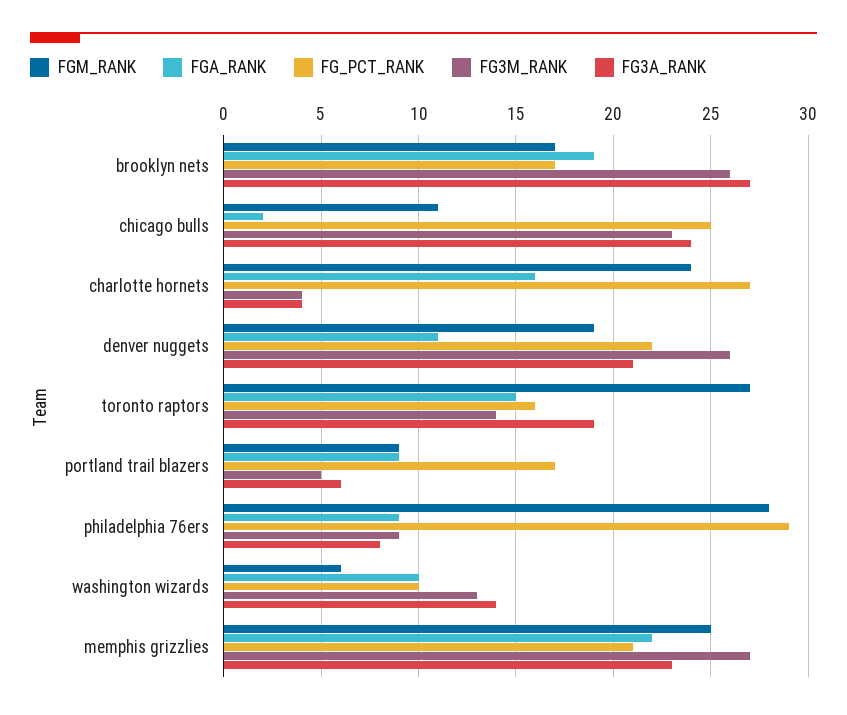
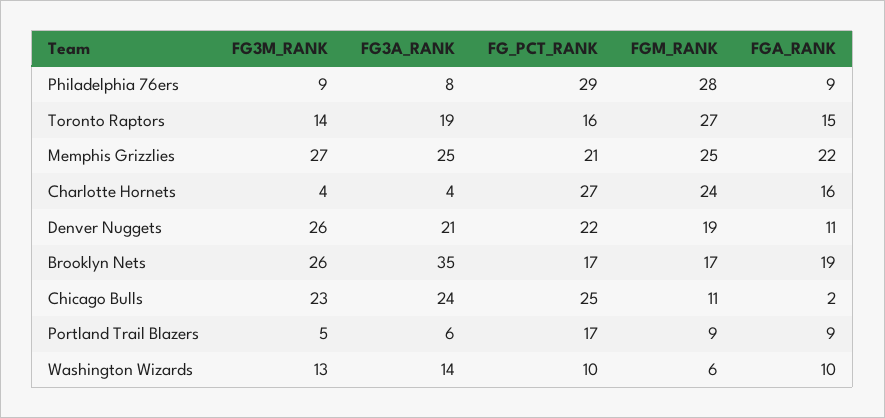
FG3A_RANK, brooklyn nets: 27 -> 35
FG3A_RANK, memphis grizzlies: 23 -> 25

